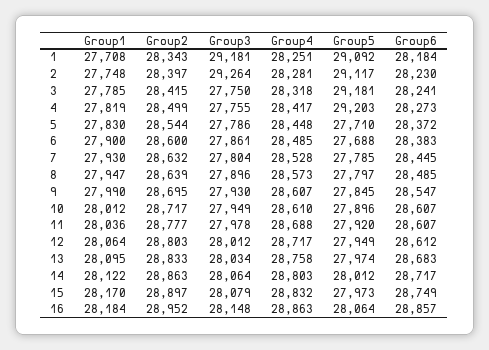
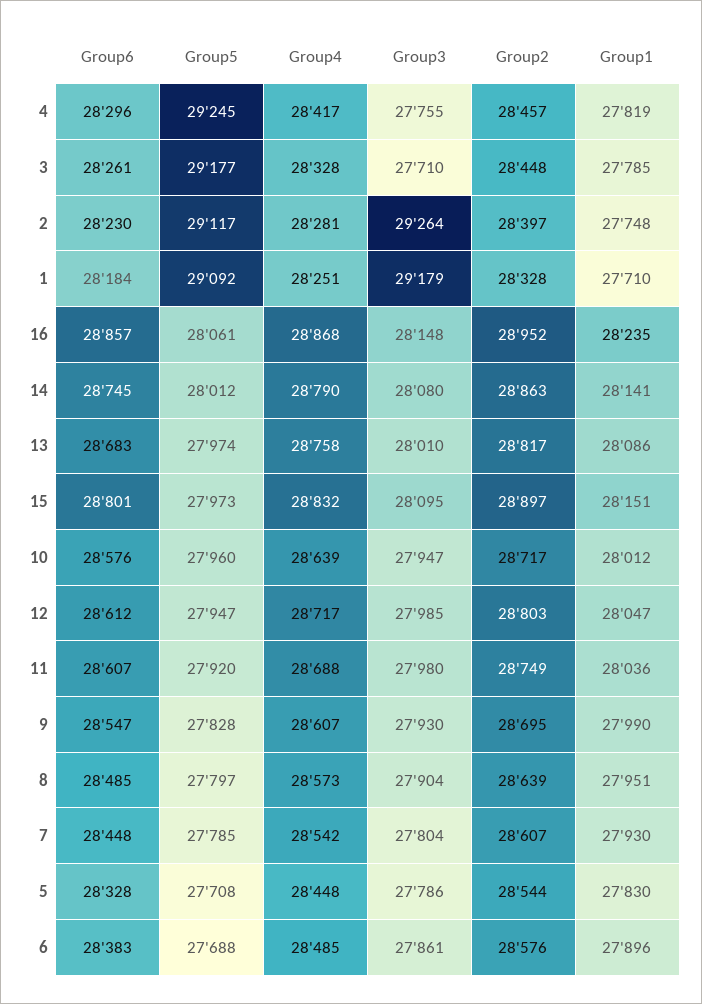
Group1, 1: 27708 -> 27710
Group2, 1: 28343 -> 28328
Group3, 1: 29181 -> 29179
Group2, 3: 28415 -> 28448
Group3, 3: 27750 -> 27710
Group4, 3: 28318 -> 28328
Group5, 3: 29181 -> 29177
Group6, 3: 28241 -> 28261
Group2, 4: 28499 -> 28457
Group5, 4: 29203 -> 29245
Group6, 4: 28273 -> 28296
Group5, 5: 27710 -> 27708
Group6, 5: 28372 -> 28328
Group1, 6: 27900 -> 27896
Group2, 6: 28600 -> 28576
Group2, 7: 28632 -> 28607
Group4, 7: 28528 -> 28542
Group6, 7: 28445 -> 28448
Group1, 8: 27947 -> 27951
Group3, 8: 27896 -> 27904
Group5, 9: 27845 -> 27828
Group3, 10: 27949 -> 27947
Group4, 10: 28610 -> 28639
Group5, 10: 27896 -> 27960
Group6, 10: 28607 -> 28576
Group2, 11: 28777 -> 28749
Group3, 11: 27978 -> 27980
Group1, 12: 28064 -> 28047
Group3, 12: 28012 -> 27985
Group5, 12: 27949 -> 27947
Group1, 13: 28095 -> 28086
Group2, 13: 28833 -> 28817
Group3, 13: 28034 -> 28010
Group1, 14: 28122 -> 28141
Group3, 14: 28064 -> 28080
Group4, 14: 28803 -> 28790
Group6, 14: 28717 -> 28745
Group1, 15: 28170 -> 28151
Group3, 15: 28079 -> 28095
Group6, 15: 28749 -> 28801
Group1, 16: 28184 -> 28235
Group4, 16: 28863 -> 28868
Group5, 16: 28064 -> 28061

